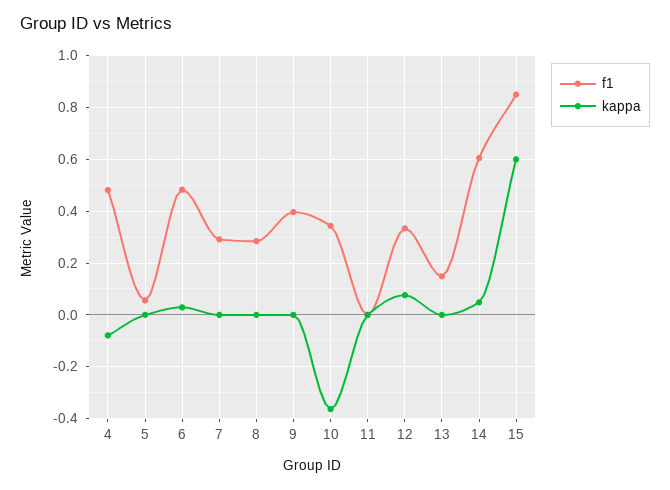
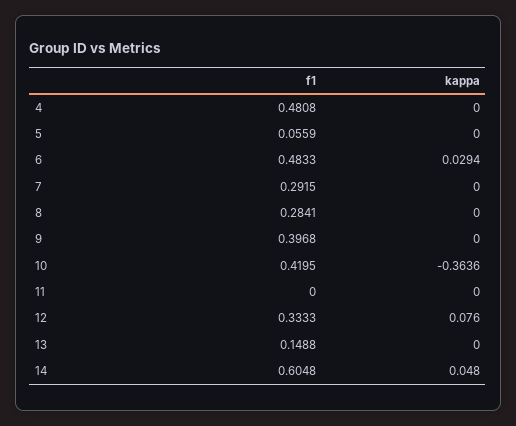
kappa, 4: -0.075 -> 0
f1, 10: 0.35 -> 0.4195
f1, 15: 0.85 -> none
kappa, 15: 0.6 -> none

